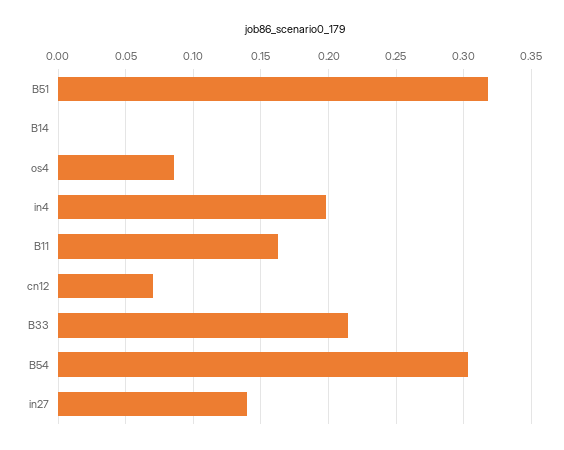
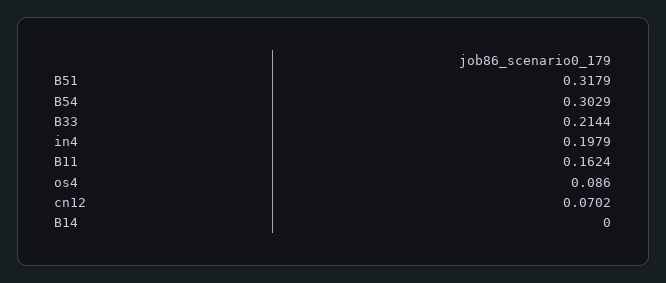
in27: 0.14 -> none

